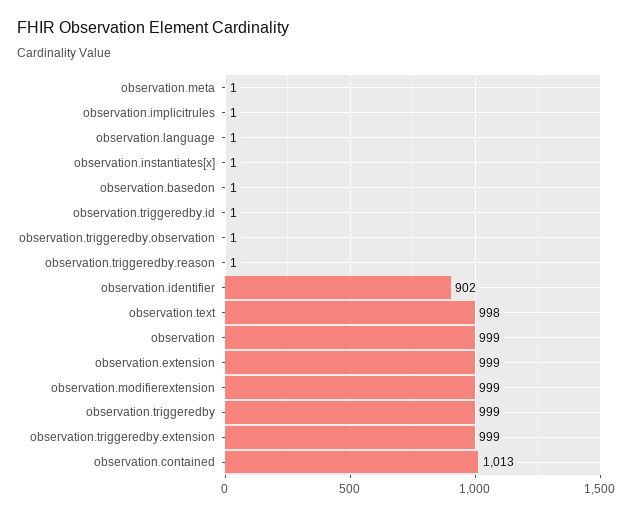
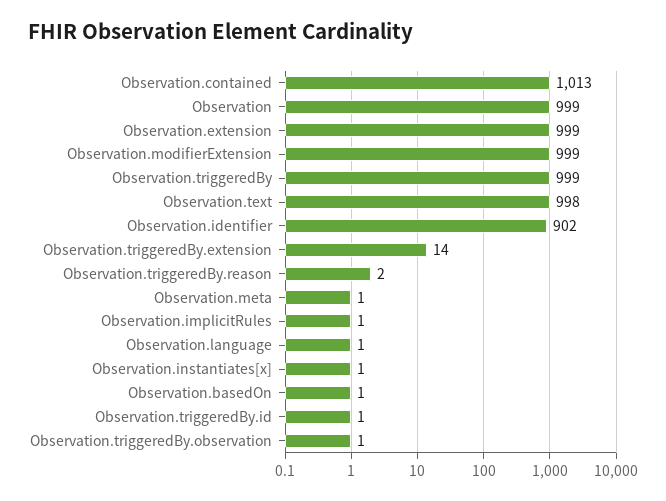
observation.triggeredby.reason: 1 -> 2
observation.triggeredby.extension: 999 -> 14

